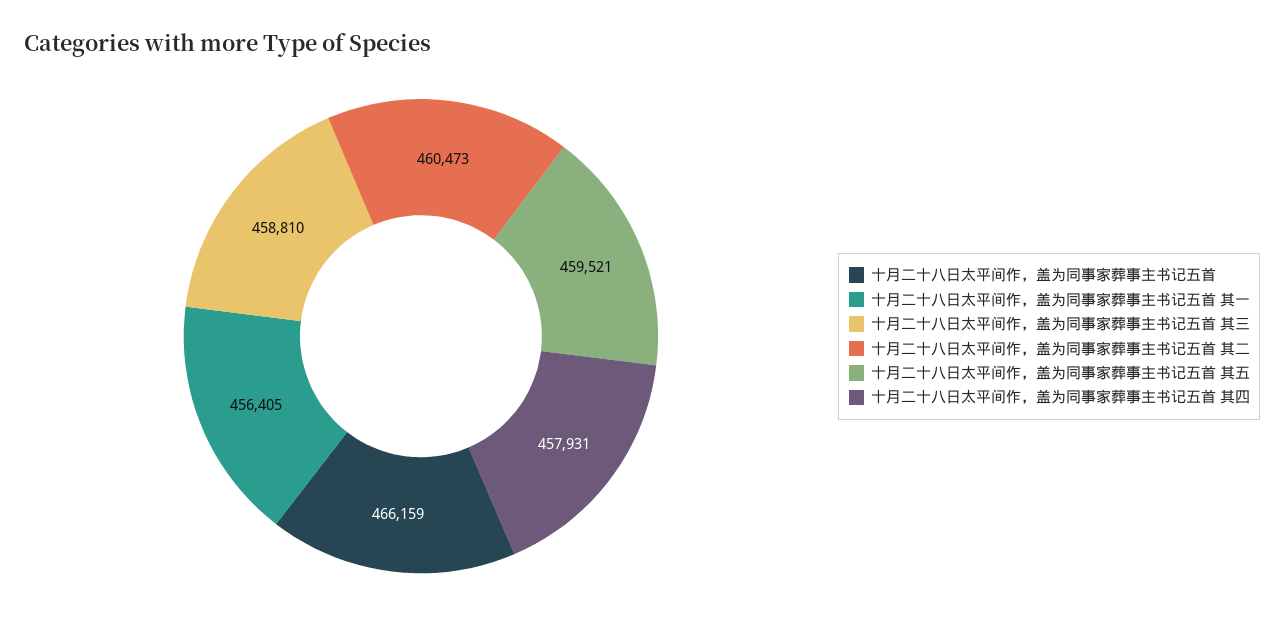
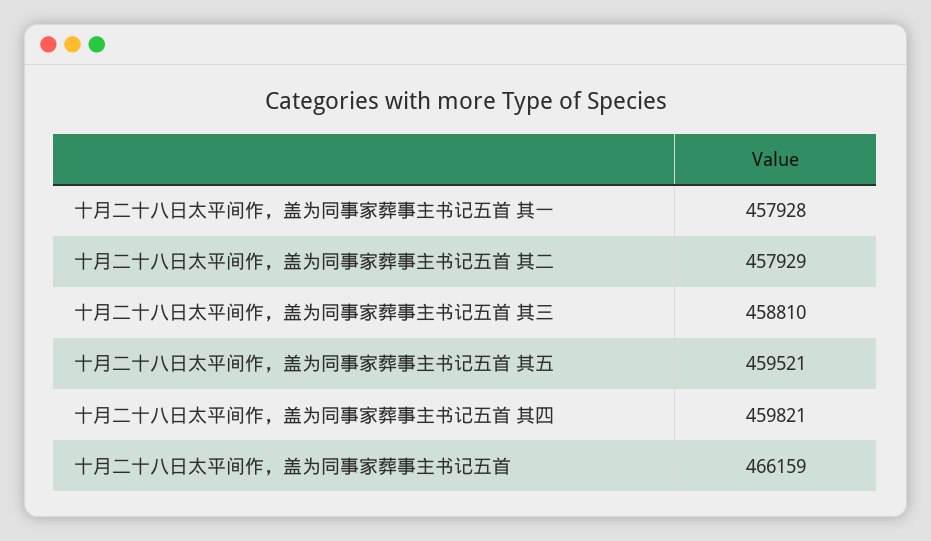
十月二十八日太平间作，盖为同事家葬事主书记五首 其一: 456405 -> 457928
十月二十八日太平间作，盖为同事家葬事主书记五首 其二: 460473 -> 457929
十月二十八日太平间作，盖为同事家葬事主书记五首 其四: 457931 -> 459821

